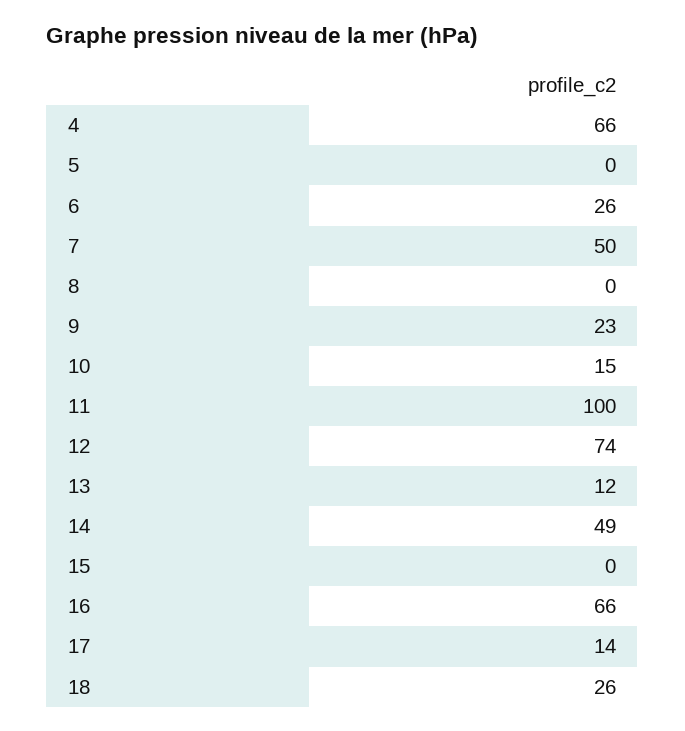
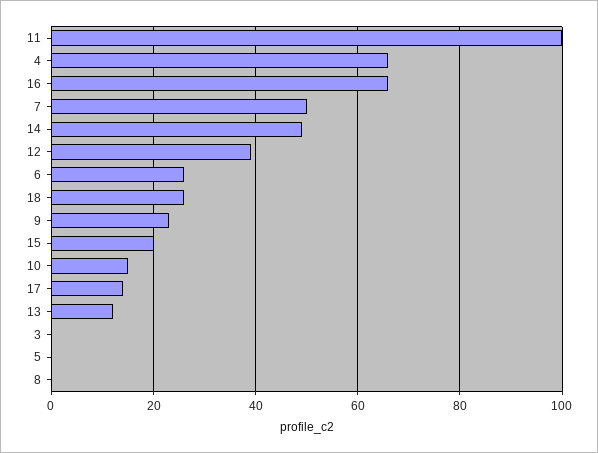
12: 74 -> 40
15: 0 -> 20
3: none -> 0

